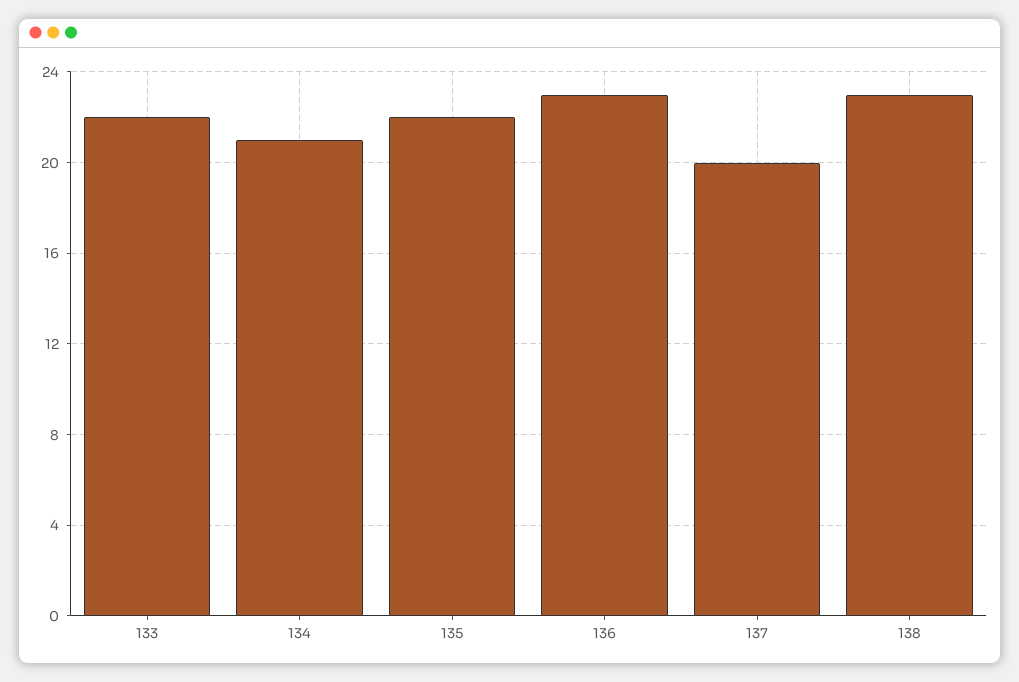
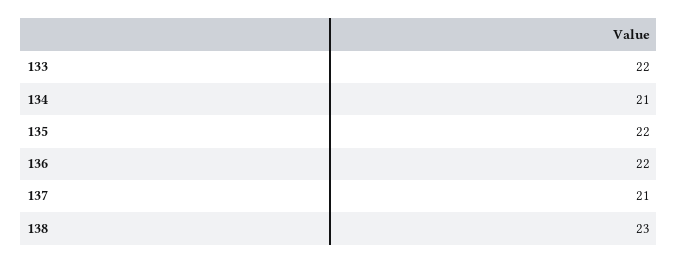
136: 23 -> 22
137: 20 -> 21

